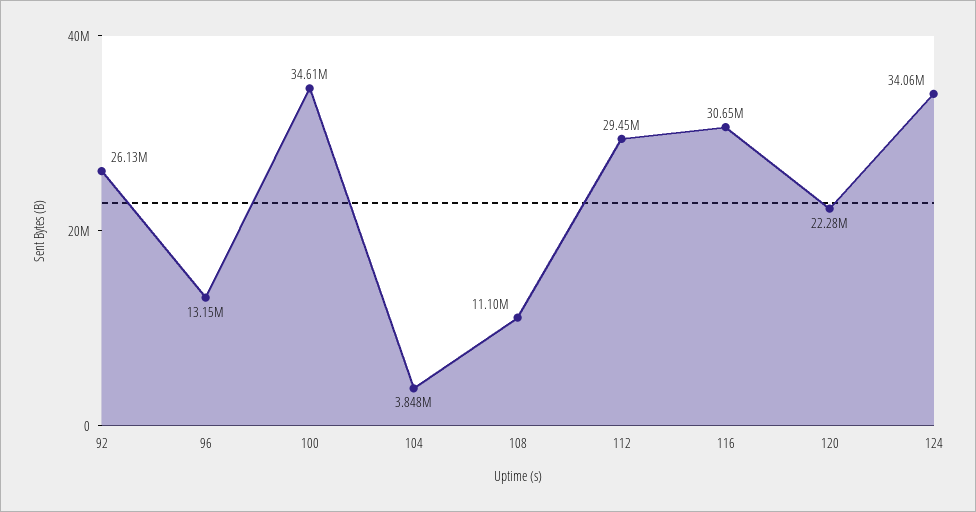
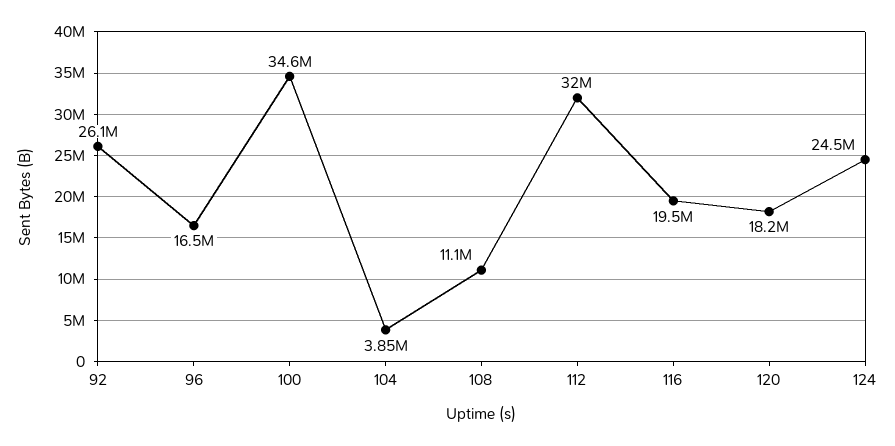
96: 13150000 -> 16500000
112: 29450000 -> 32000000
116: 30650000 -> 19500000
120: 22280000 -> 18200000
124: 34060000 -> 24500000

